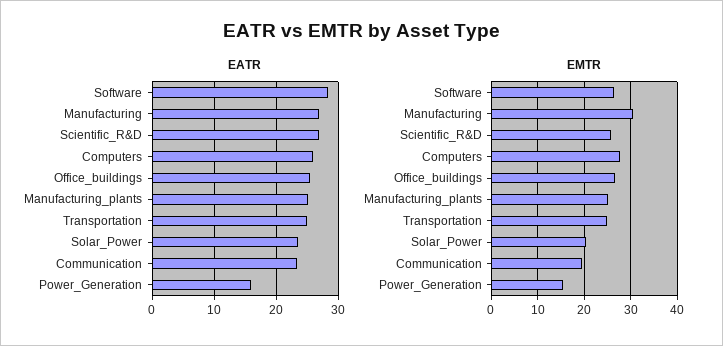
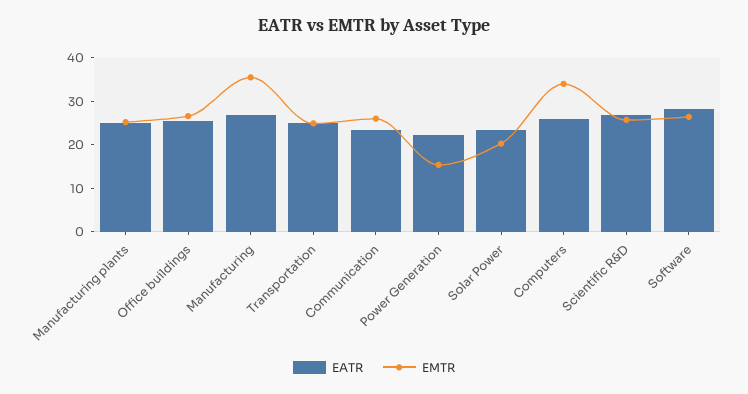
EATR, Power_Generation: 16 -> 22
EMTR, Manufacturing: 30 -> 36
EMTR, Computers: 28 -> 34
EMTR, Communication: 20 -> 26

